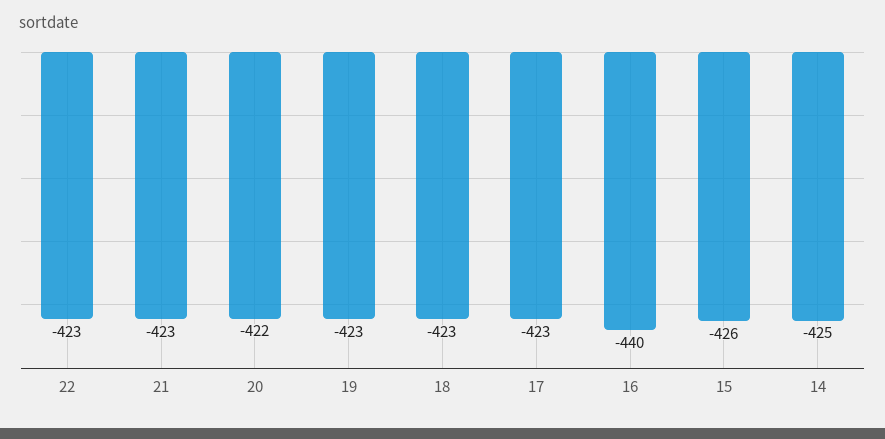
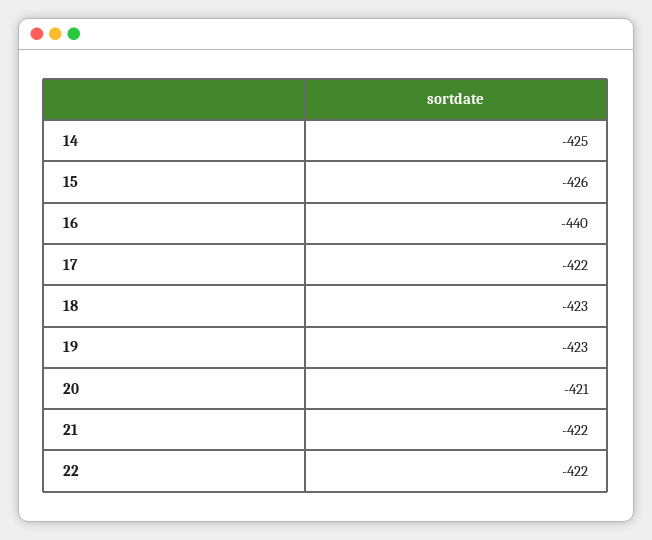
22: -423 -> -422
21: -423 -> -422
20: -422 -> -421
17: -423 -> -422

